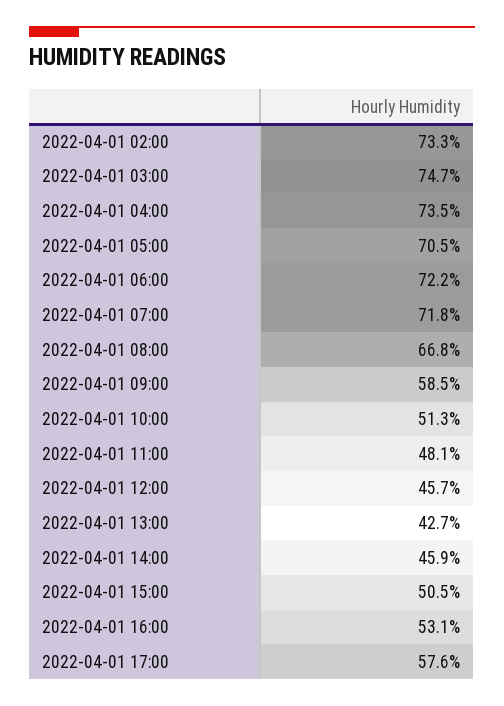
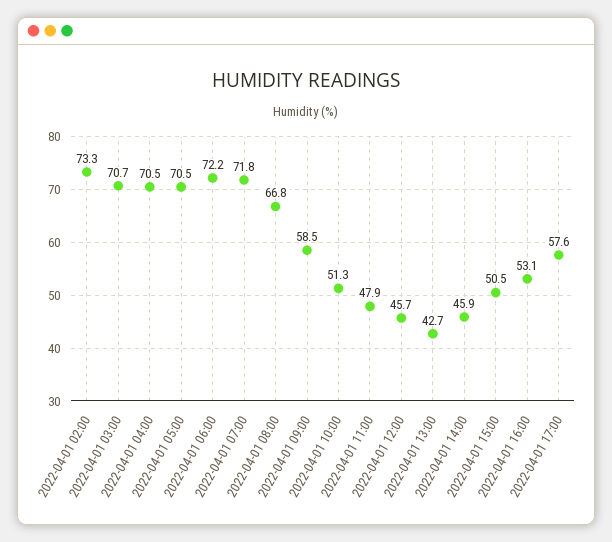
2022-04-01 03:00: 74.7 -> 70.7
2022-04-01 04:00: 73.5 -> 70.5
2022-04-01 11:00: 48.1 -> 47.9

